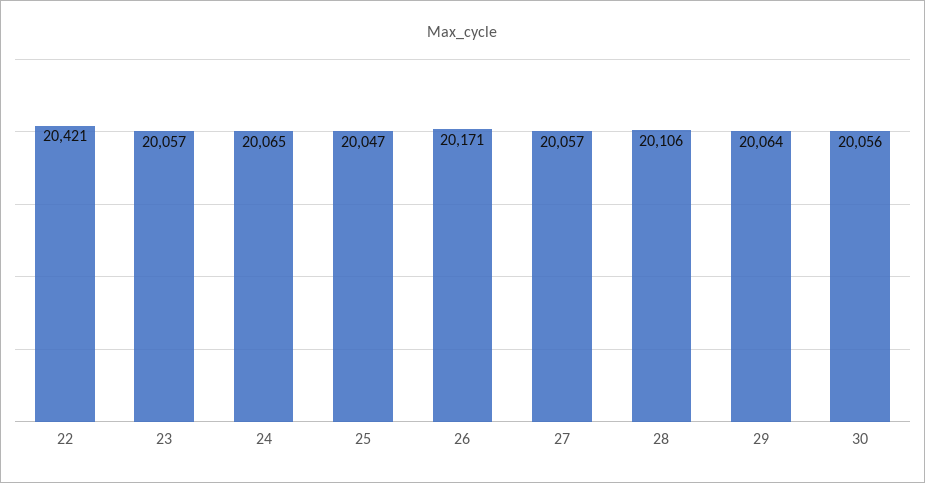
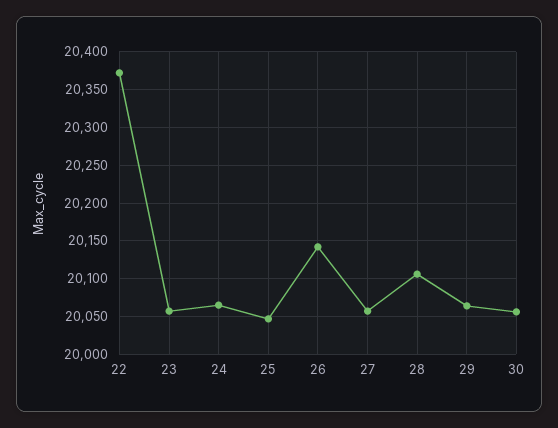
22: 20421 -> 20370
26: 20171 -> 20140

